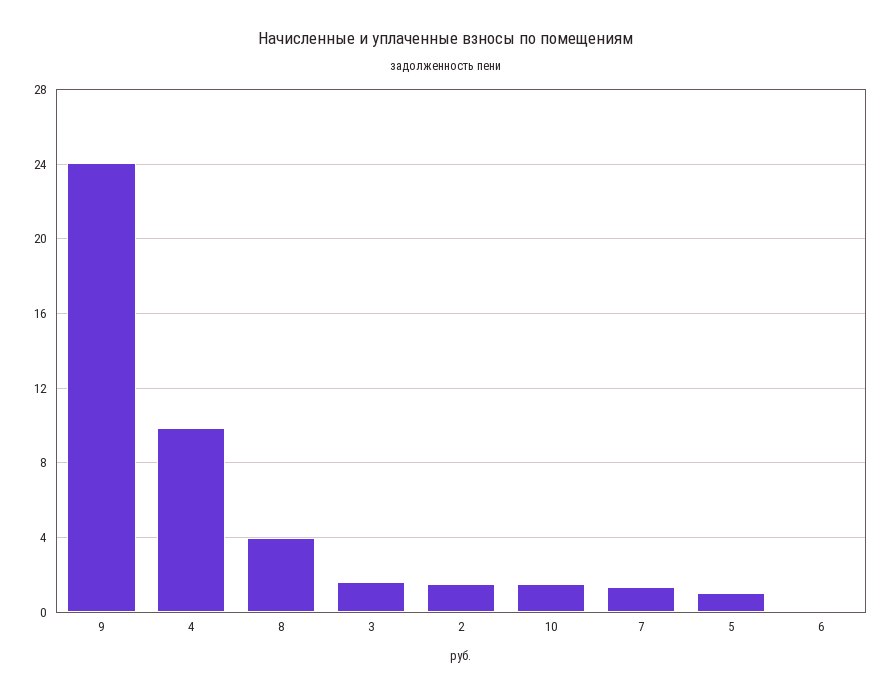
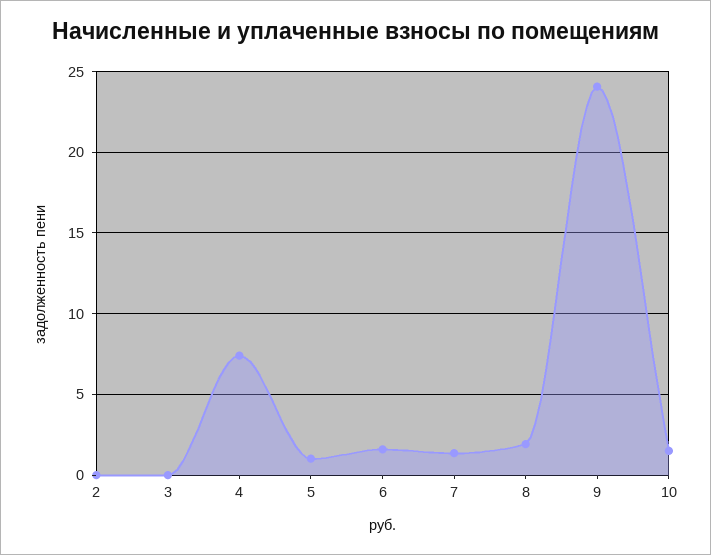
4: 10 -> 7.5
8: 4 -> 2
3: 1.5 -> 0
2: 1.5 -> 0
6: 0 -> 1.5

